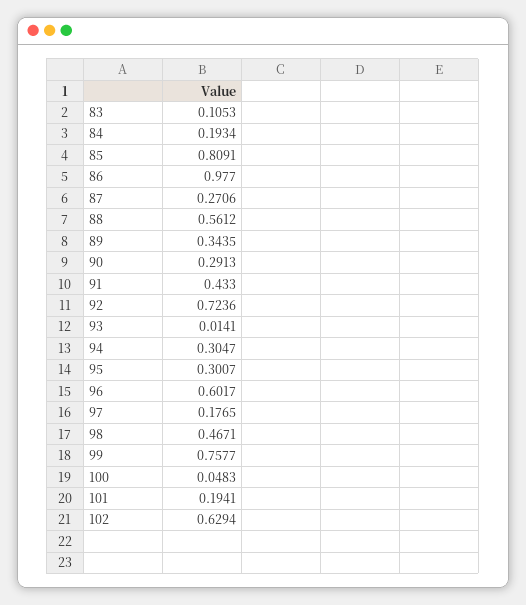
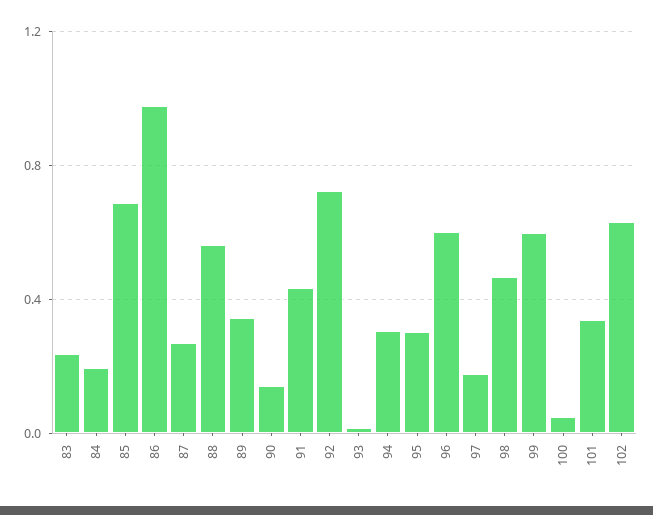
83: 0.1053 -> 0.25
85: 0.8091 -> 0.7
90: 0.2913 -> 0.15
99: 0.7577 -> 0.6
101: 0.1941 -> 0.35

